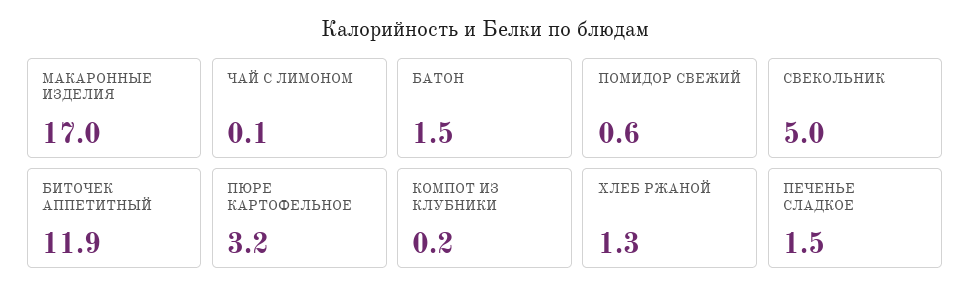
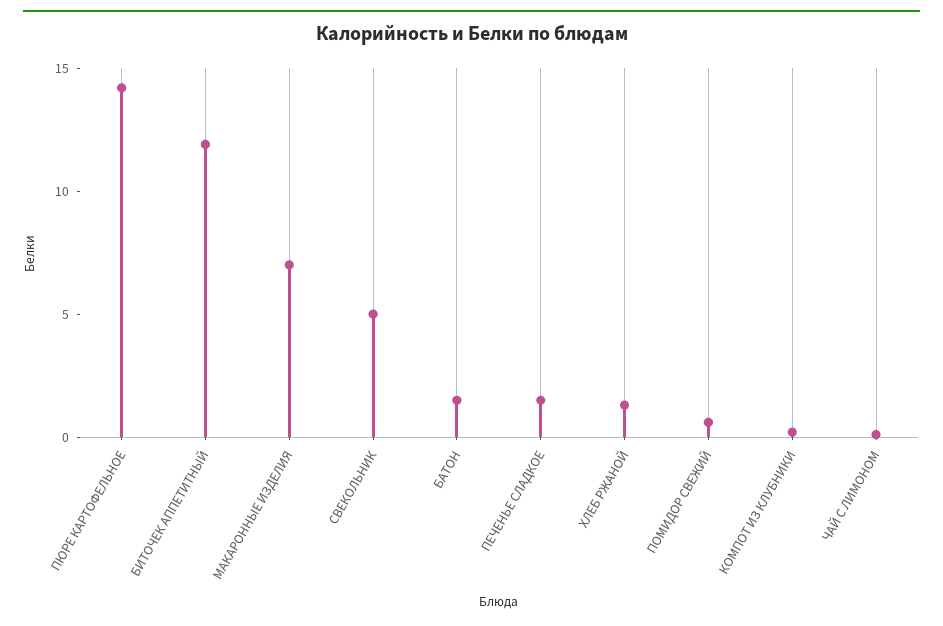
МАКАРОННЫЕ ИЗДЕЛИЯ: 17 -> 7
ПЮРЕ КАРТОФЕЛЬНОЕ: 3.2 -> 14

